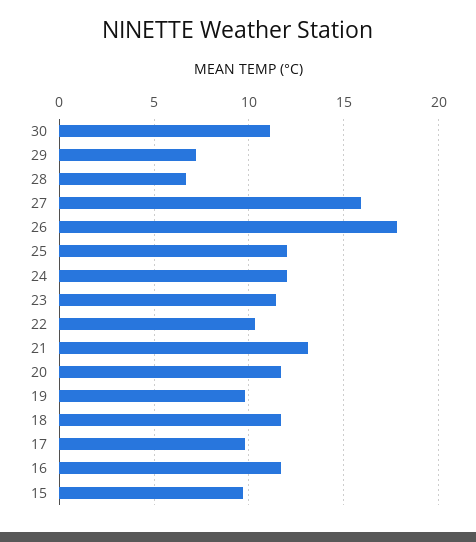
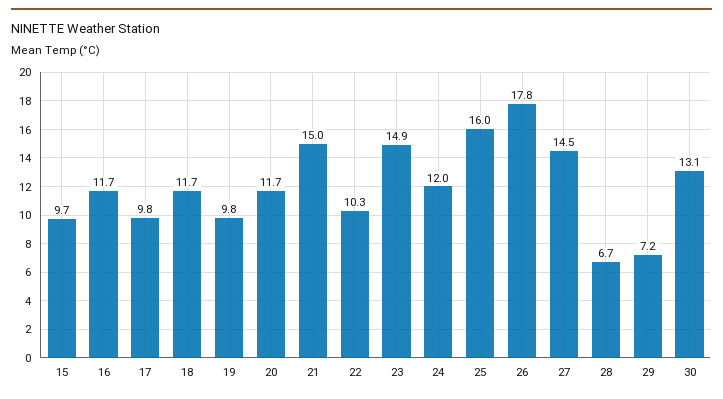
30: 11 -> 13.1
27: 16 -> 14.5
25: 12 -> 16
23: 11.5 -> 14.9
21: 13 -> 15

